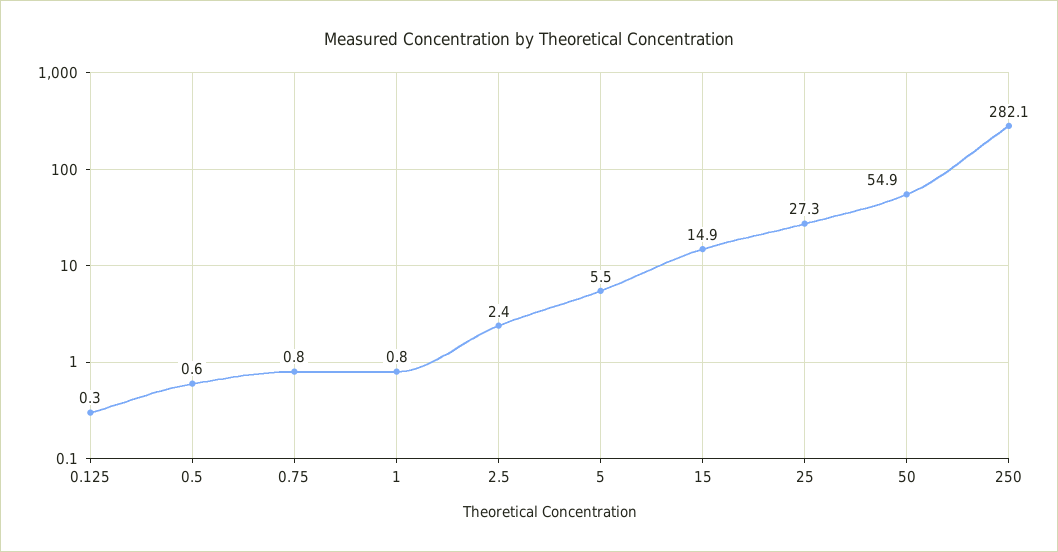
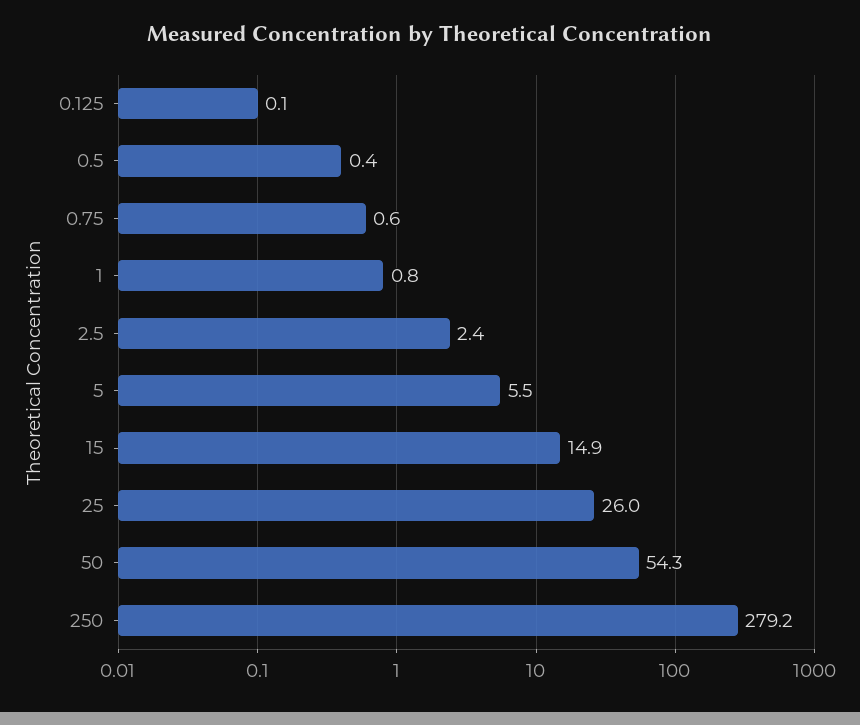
0.125: 0.3 -> 0.1
0.5: 0.6 -> 0.4
0.75: 0.8 -> 0.6
25: 27.3 -> 26
50: 54.9 -> 54.3
250: 282.1 -> 279.2

